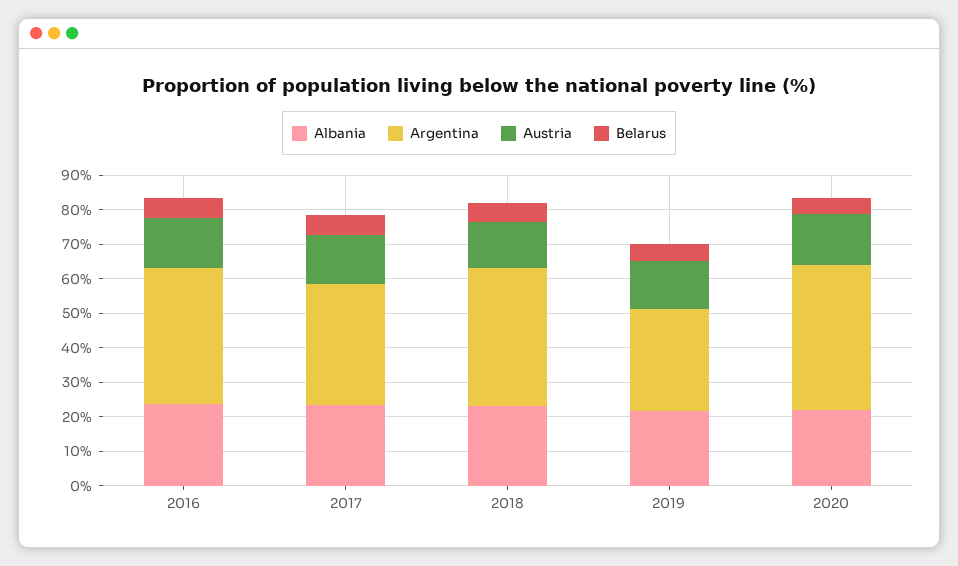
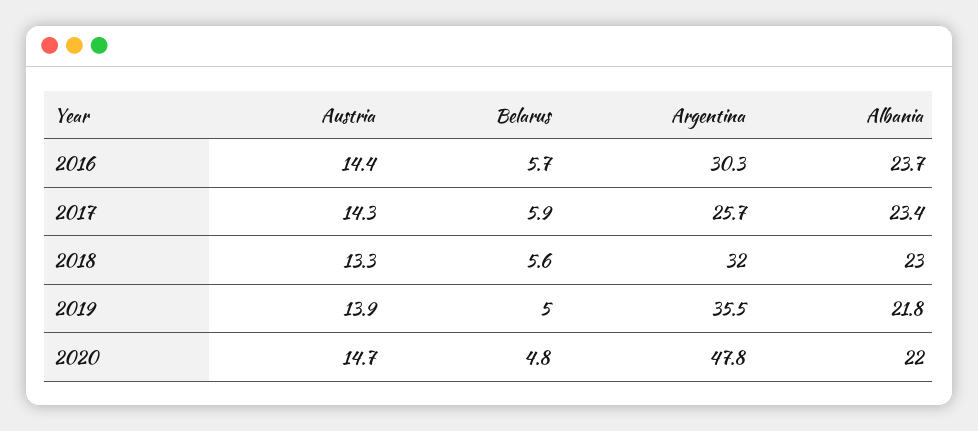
Argentina, 2016: 40 -> 30.3
Argentina, 2017: 35 -> 25.7
Argentina, 2018: 40 -> 32
Argentina, 2019: 30 -> 35.5
Argentina, 2020: 42.5 -> 47.8

